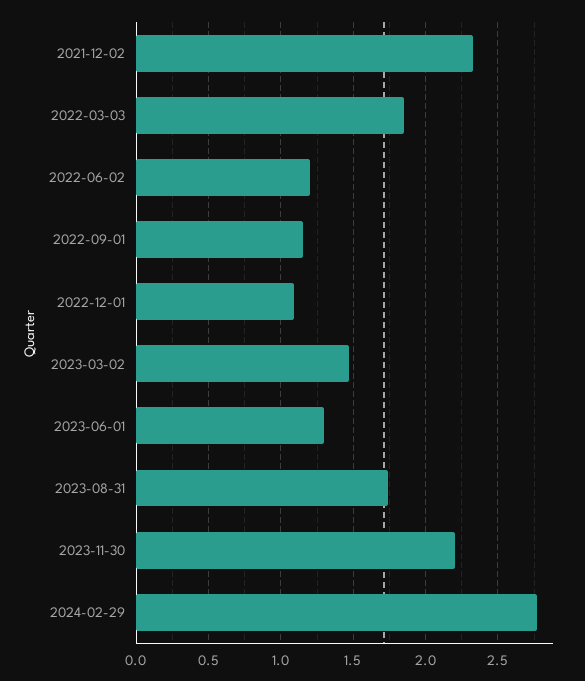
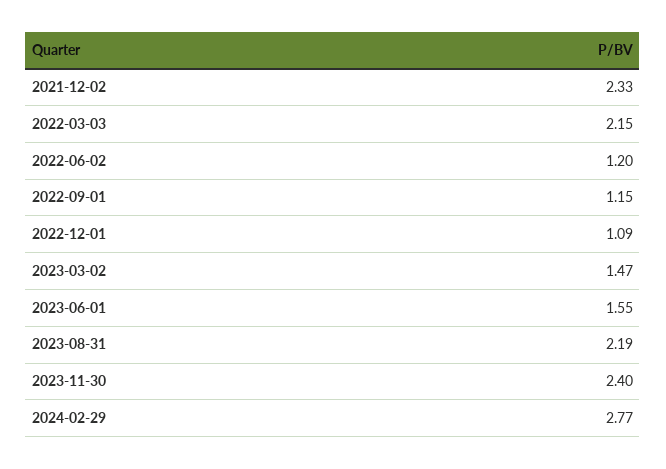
2022-03-03: 1.85 -> 2.15
2023-06-01: 1.3 -> 1.55
2023-08-31: 1.75 -> 2.19
2023-11-30: 2.2 -> 2.4

